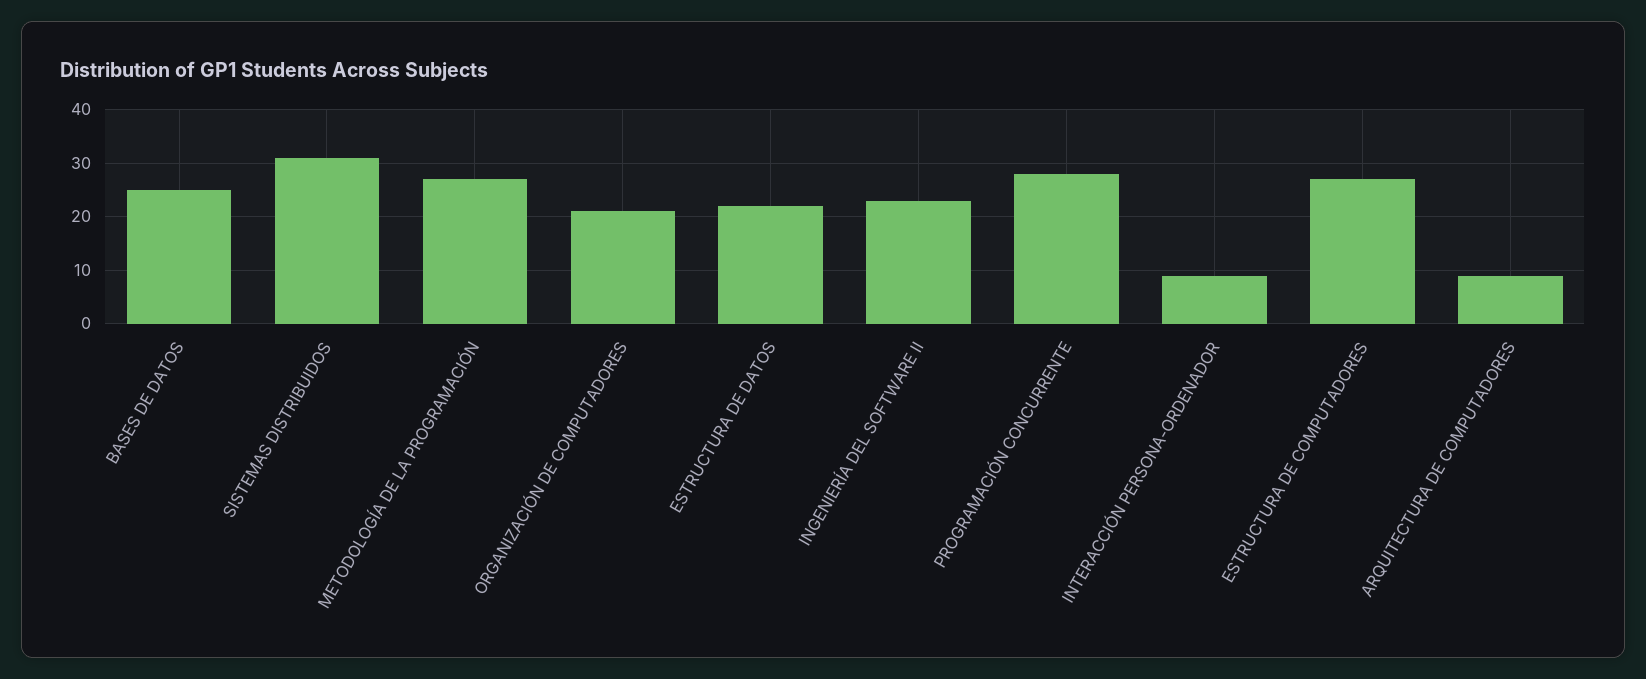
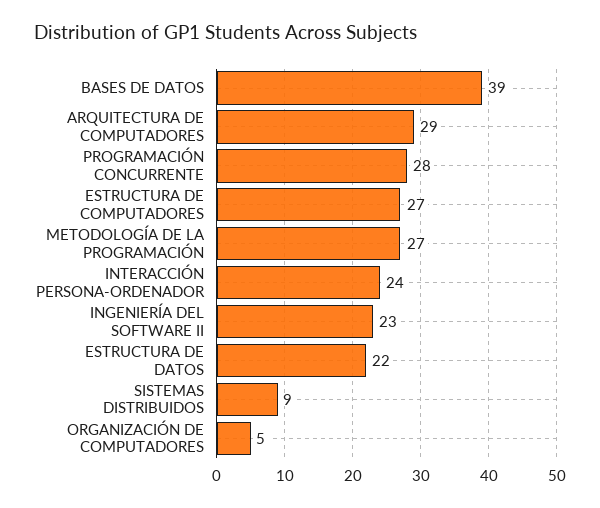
BASES DE DATOS: 25 -> 39
SISTEMAS DISTRIBUIDOS: 30 -> 9
ORGANIZACIÓN DE COMPUTADORES: 20 -> 5
INTERACCIÓN PERSONA-ORDENADOR: 10 -> 24
ARQUITECTURA DE COMPUTADORES: 10 -> 29

